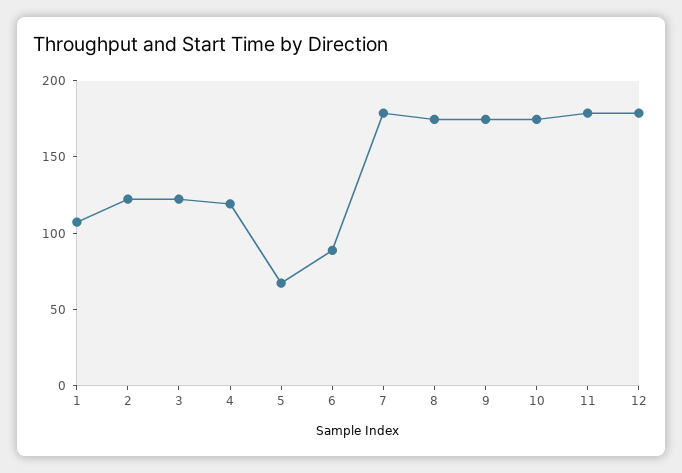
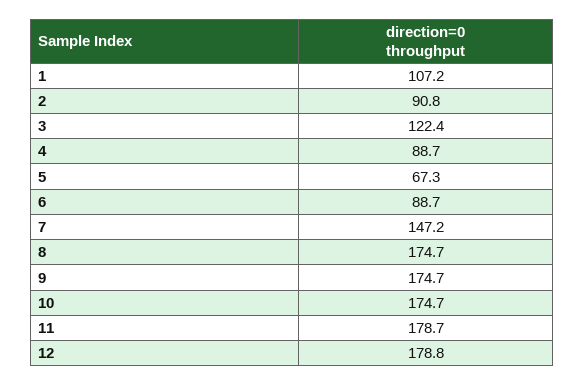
2: 120 -> 90.8
4: 120 -> 88.7
7: 180 -> 147.2

